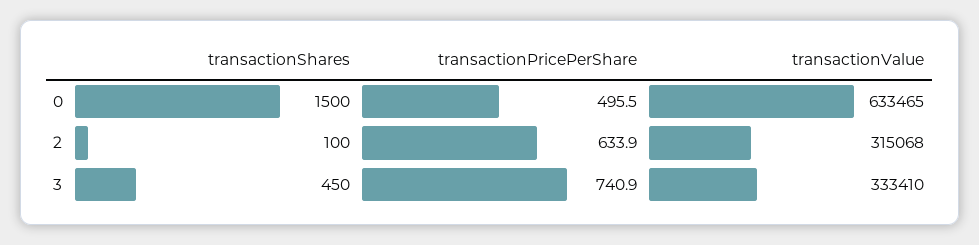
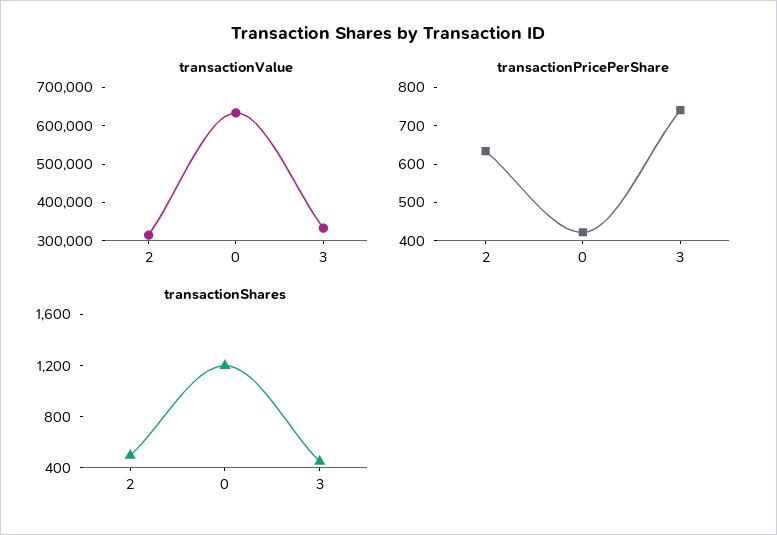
transactionShares, 0: 1500 -> 1200
transactionPricePerShare, 0: 495.5 -> 425
transactionShares, 2: 100 -> 500

